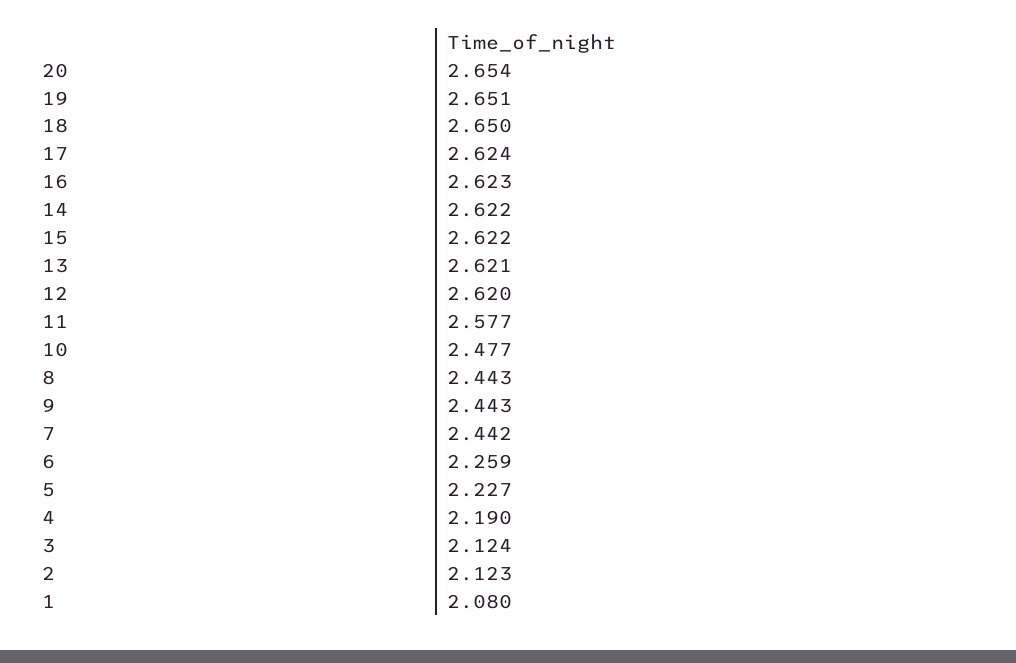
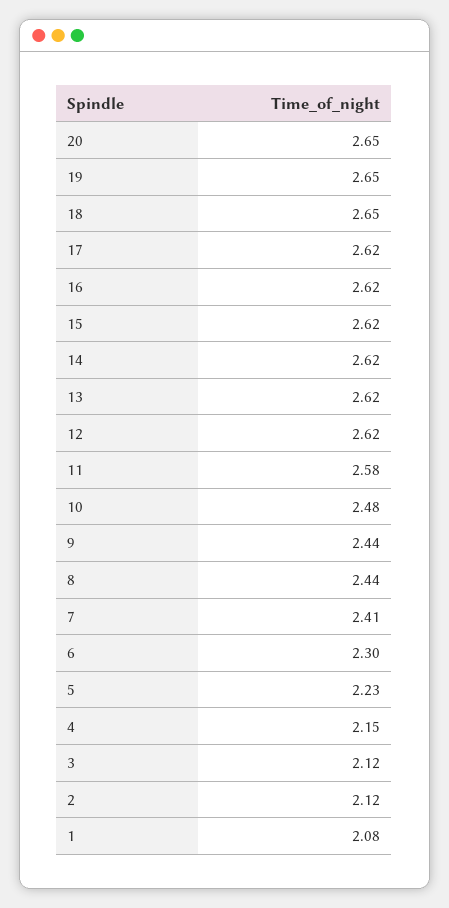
7: 2.442 -> 2.41
6: 2.259 -> 2.3
4: 2.19 -> 2.15

